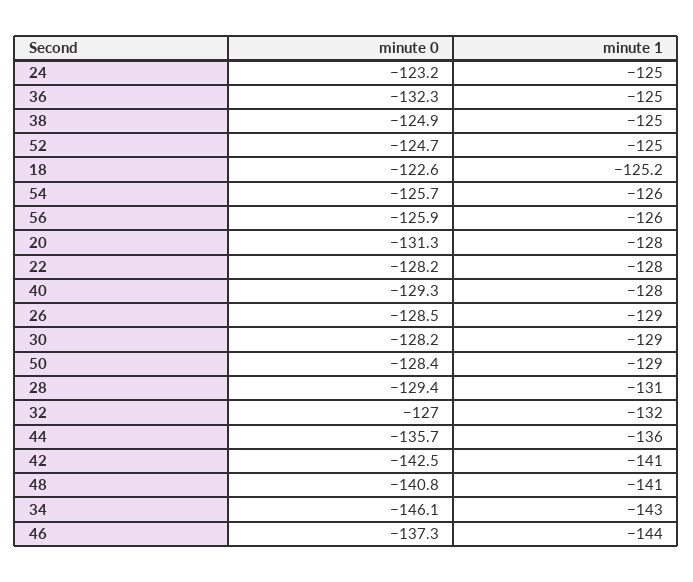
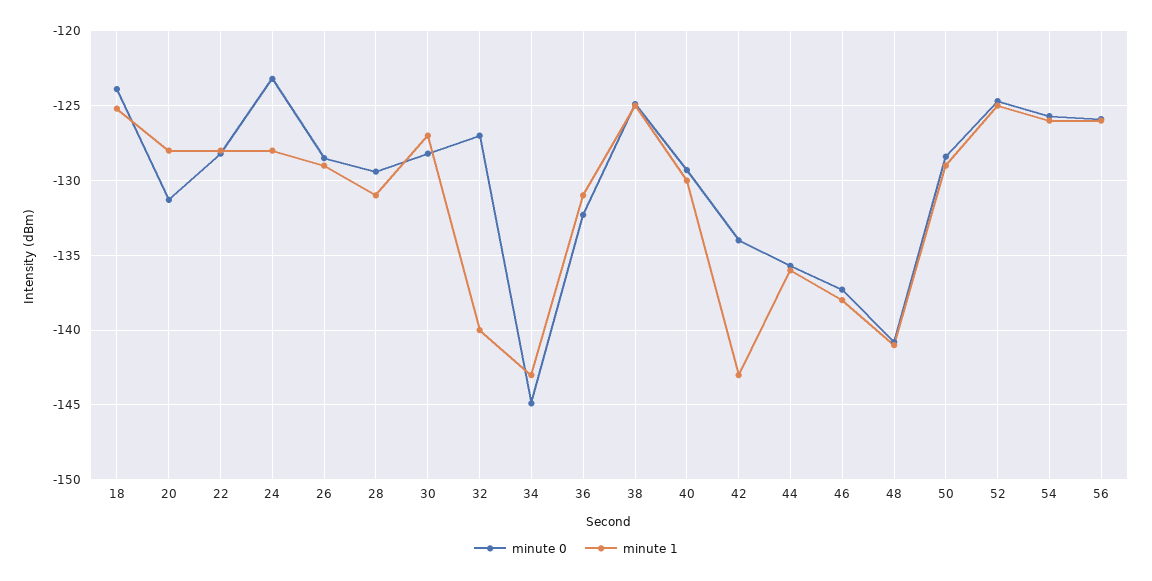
minute 1, 24: -125 -> -128
minute 1, 36: -125 -> -131
minute 0, 18: -122.6 -> -124
minute 1, 40: -128 -> -130
minute 1, 30: -129 -> -127
minute 1, 32: -132 -> -140
minute 0, 42: -142.5 -> -134
minute 1, 42: -141 -> -143
minute 0, 34: -146.1 -> -145
minute 1, 46: -144 -> -138

